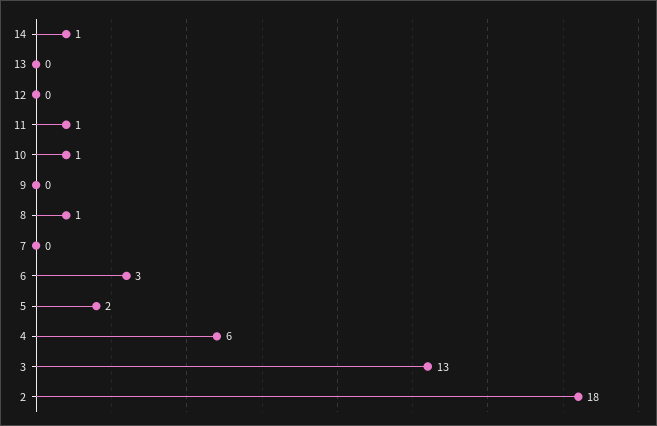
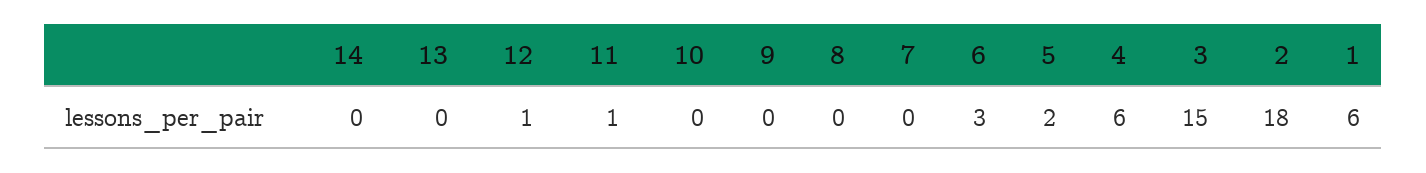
14: 1 -> 0
12: 0 -> 1
10: 1 -> 0
8: 1 -> 0
3: 13 -> 15
1: none -> 6

